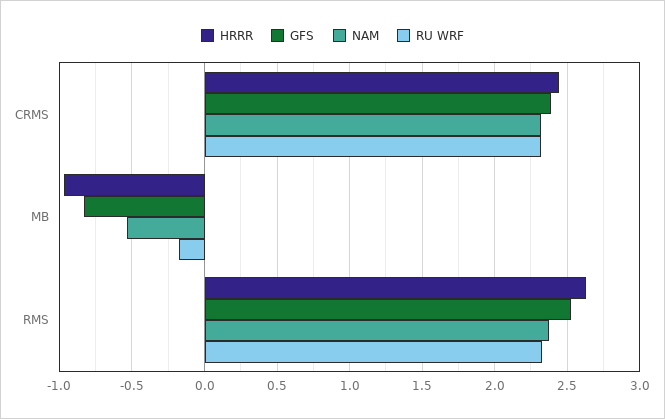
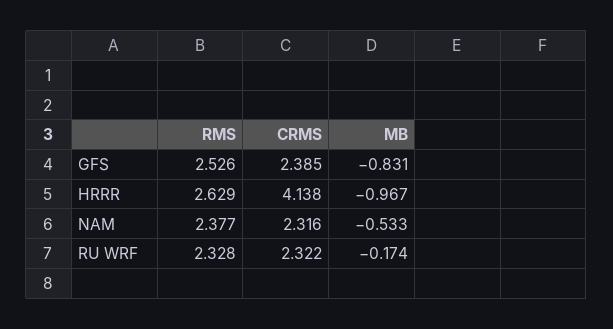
HRRR, CRMS: 2.45 -> 4.138

